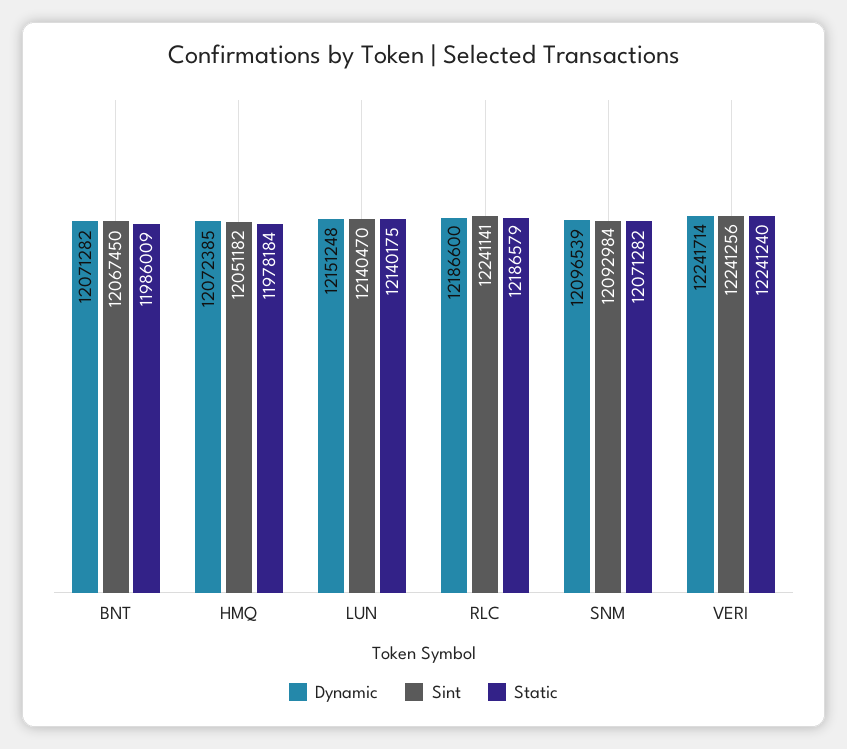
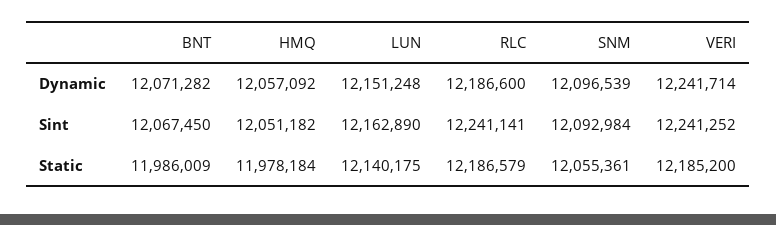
Dynamic, HMQ: 12072385 -> 12057092
Sint, LUN: 12140470 -> 12162890
Static, SNM: 12071282 -> 12055361
Sint, VERI: 12241256 -> 12241252
Static, VERI: 12241240 -> 12185200

